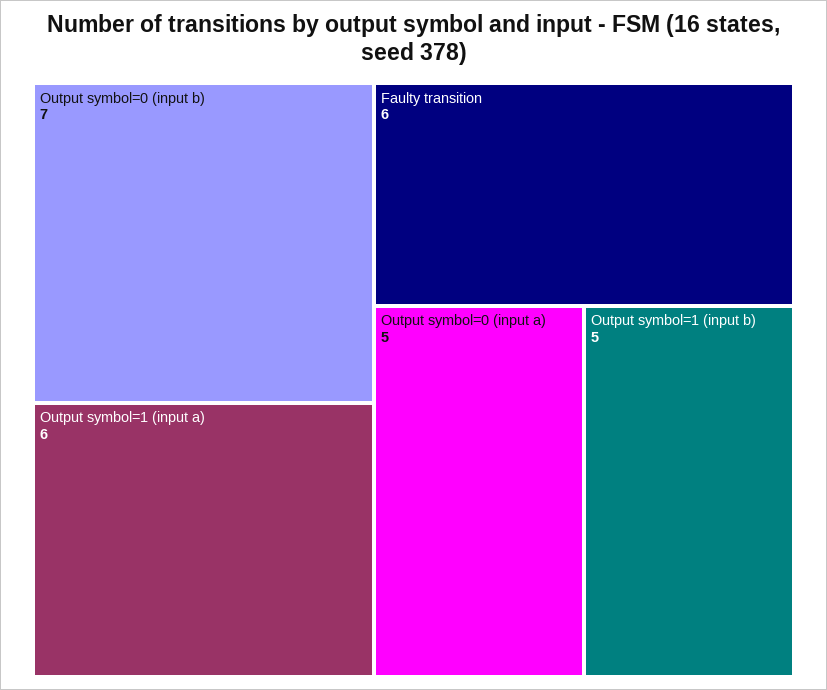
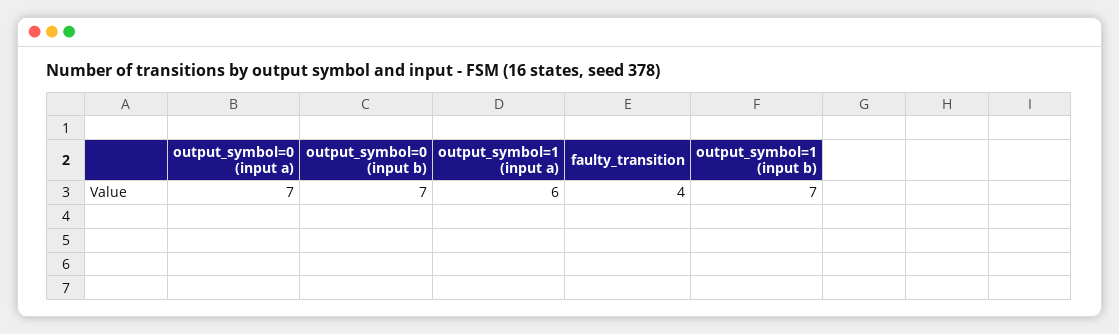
Faulty transition: 6 -> 4
Output symbol=0 (input a): 5 -> 7
Output symbol=1 (input b): 5 -> 7

